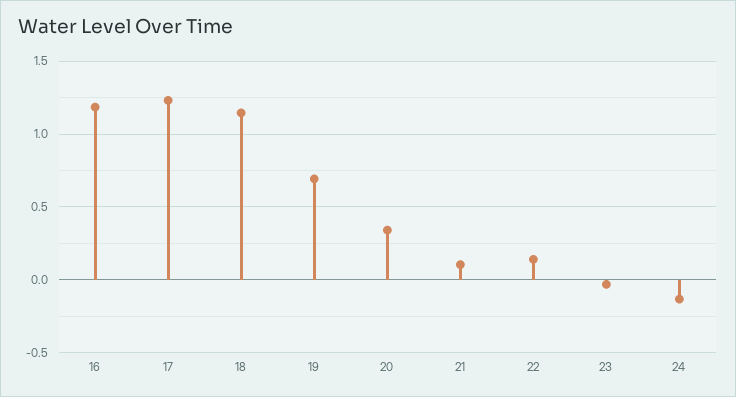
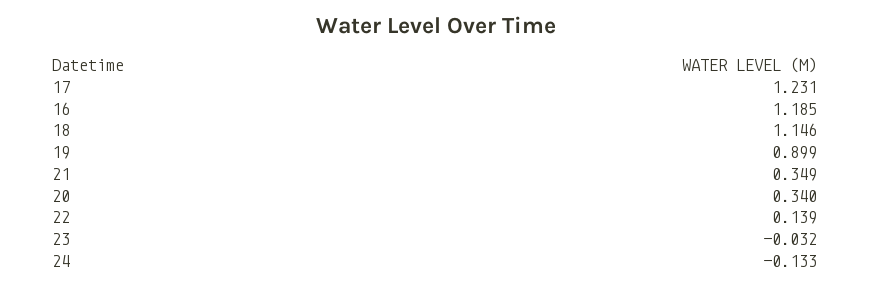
19: 0.7 -> 0.899
21: 0.1 -> 0.349

